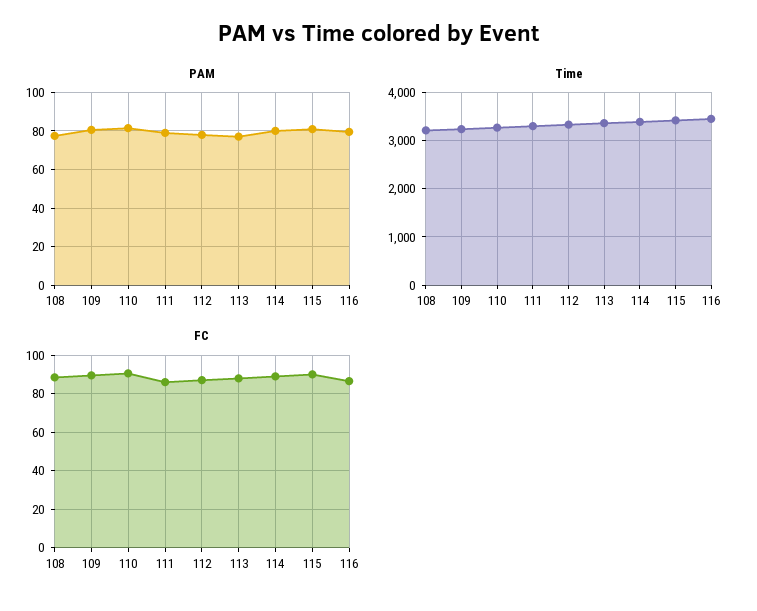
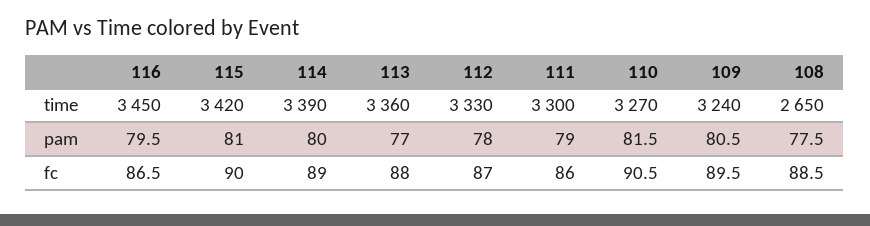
Time, 108: 3200 -> 2650

